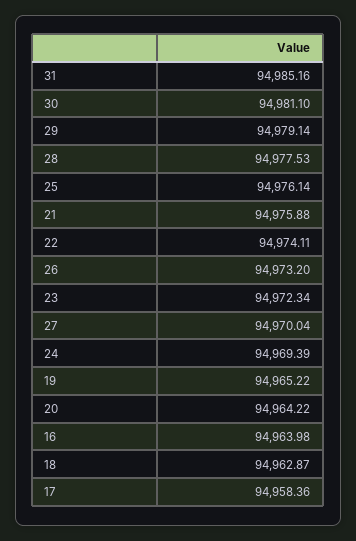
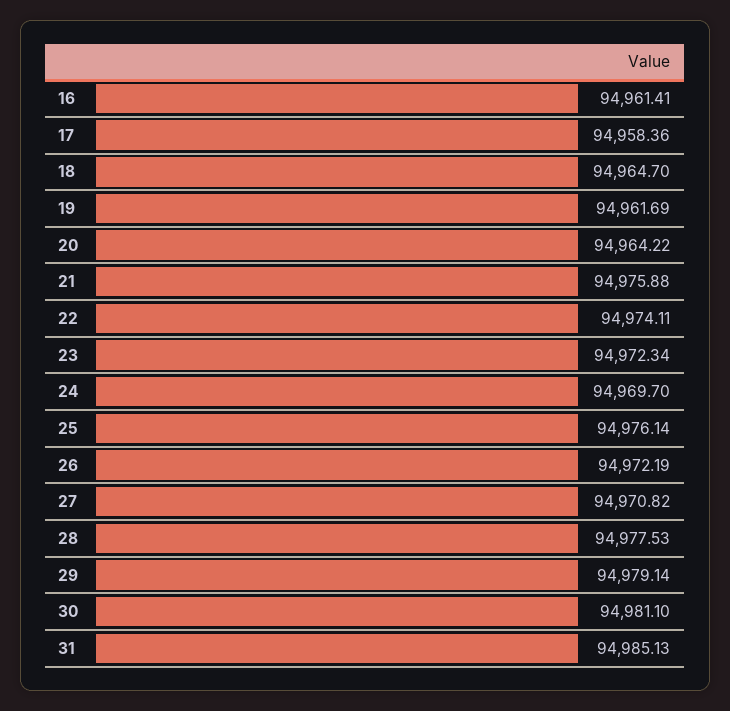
31: 94985.16 -> 94985.13
26: 94973.2 -> 94972.19
27: 94970.04 -> 94970.82
24: 94969.39 -> 94969.7
19: 94965.22 -> 94961.69
16: 94963.98 -> 94961.41
18: 94962.87 -> 94964.7

